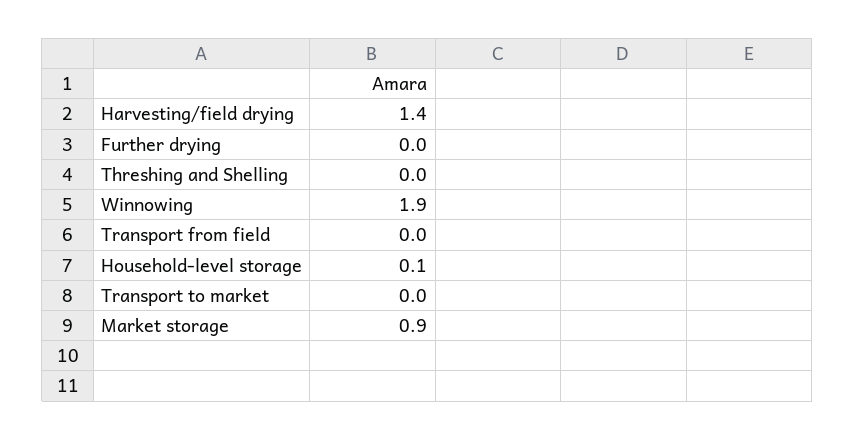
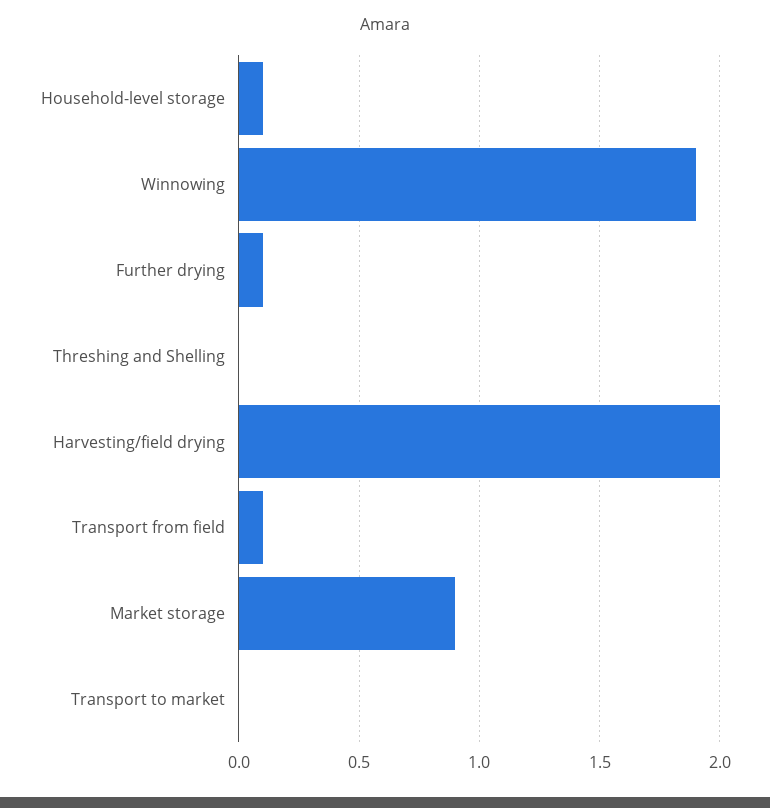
Harvesting/field drying: 1.4 -> 2
Further drying: 0 -> 0.1
Transport from field: 0 -> 0.1

